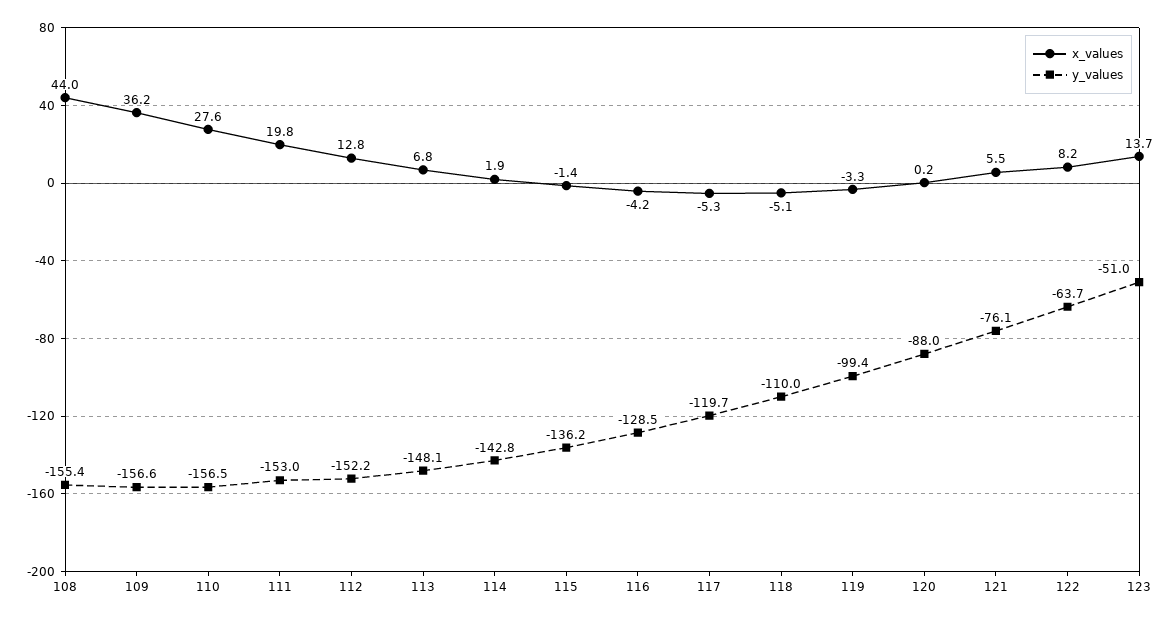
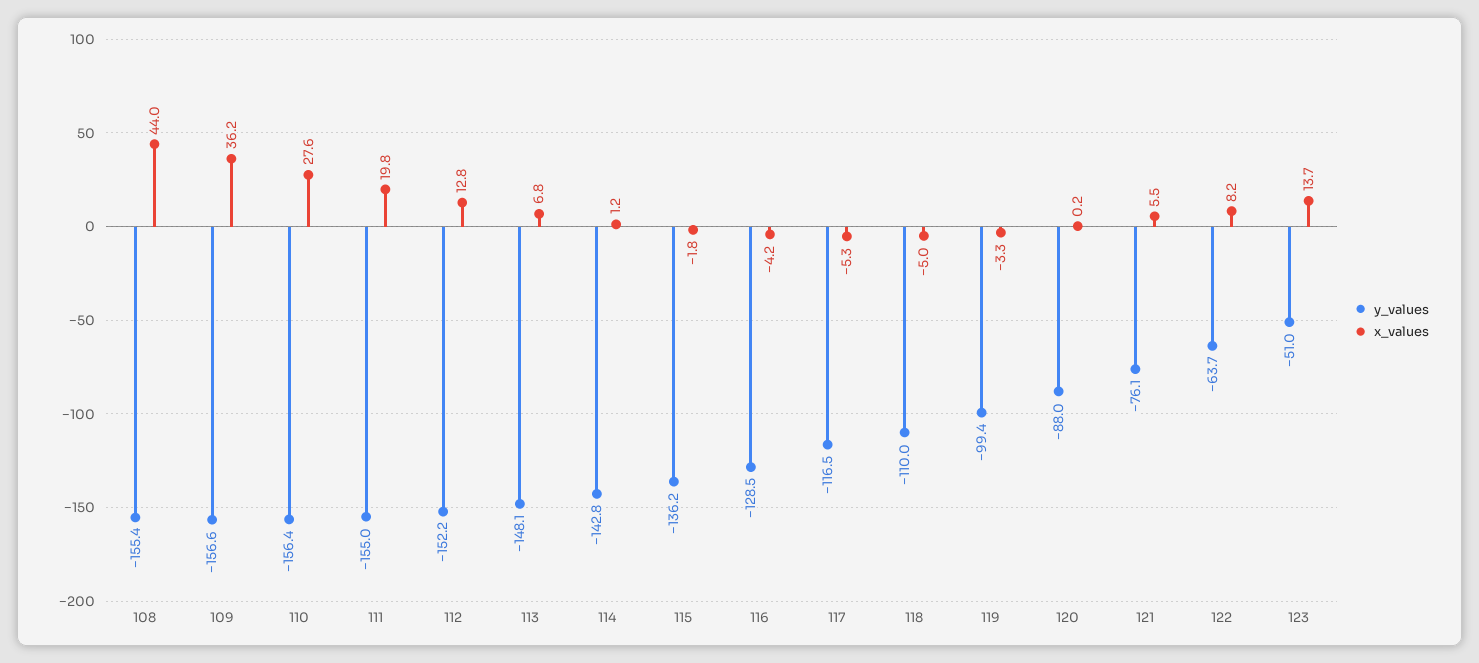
y_values, 110: -156.5 -> -156.4
y_values, 111: -153 -> -155
x_values, 114: 1.9 -> 1.2
x_values, 115: -1.4 -> -1.8
y_values, 117: -119.7 -> -116.5
x_values, 118: -5.1 -> -5

